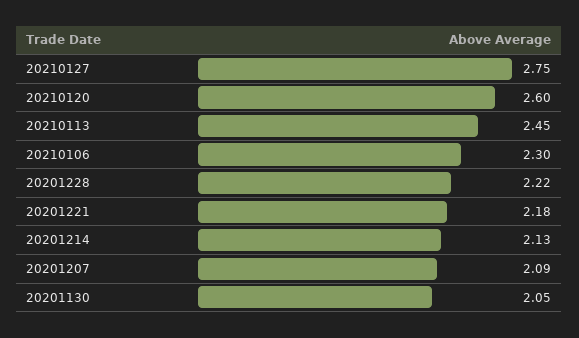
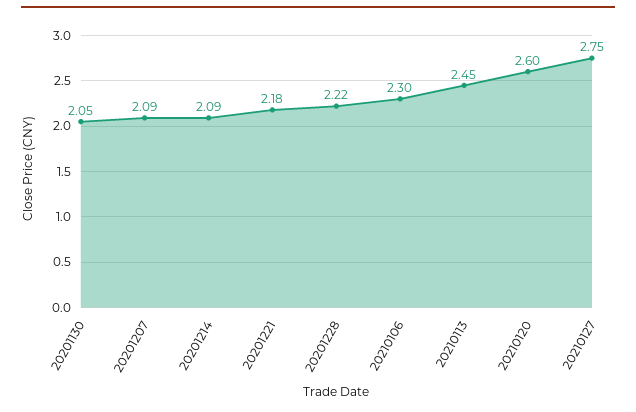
20201214: 2.13 -> 2.09

